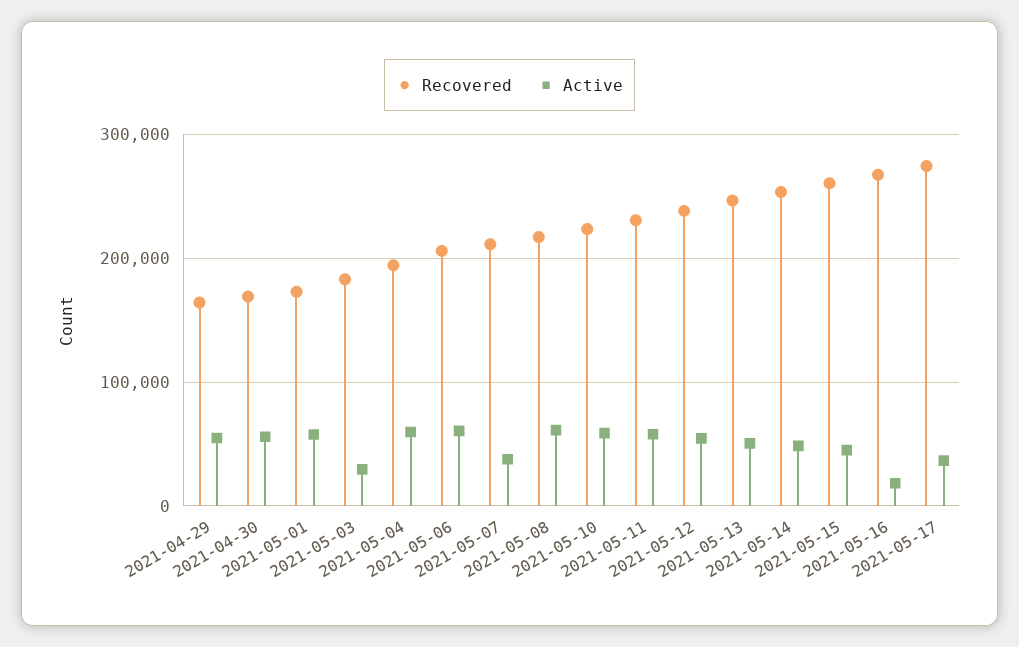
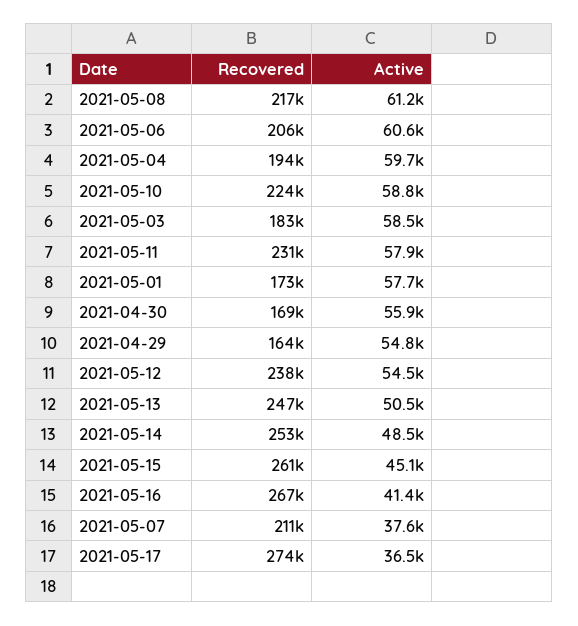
Active, 2021-05-03: 30000 -> 58500
Active, 2021-05-16: 20000 -> 41400

